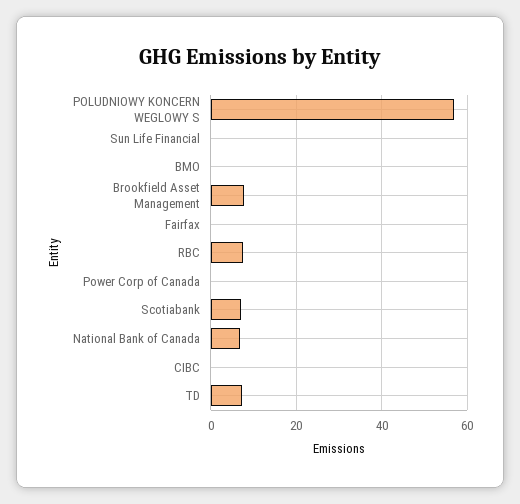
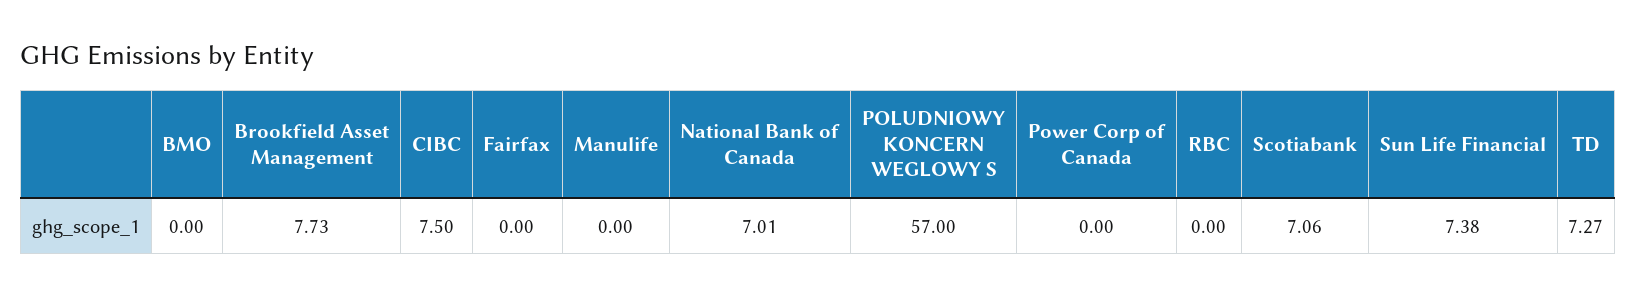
Sun Life Financial: 0 -> 7.38
RBC: 8 -> 0
CIBC: 0 -> 7.5
Manulife: none -> 0

